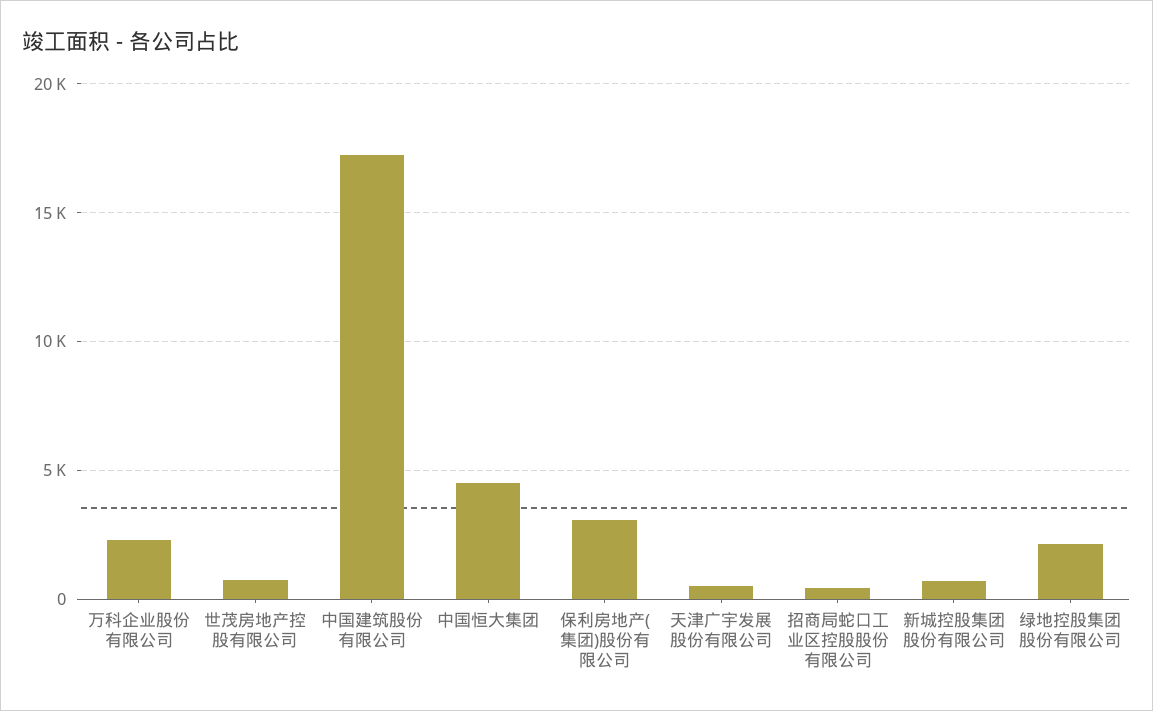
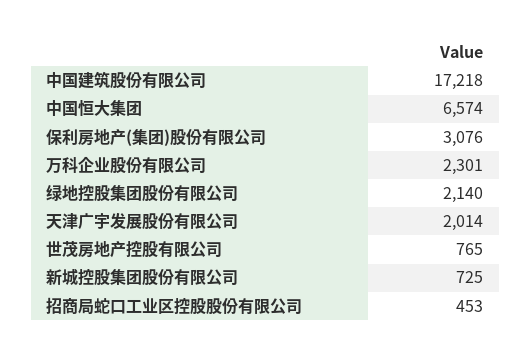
中国恒大集团: 4500 -> 6574
天津广宇发展股份有限公司: 500 -> 2014

